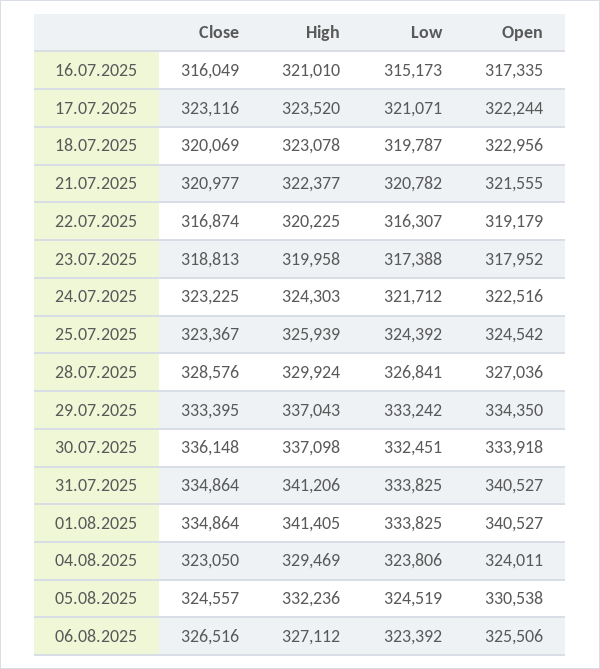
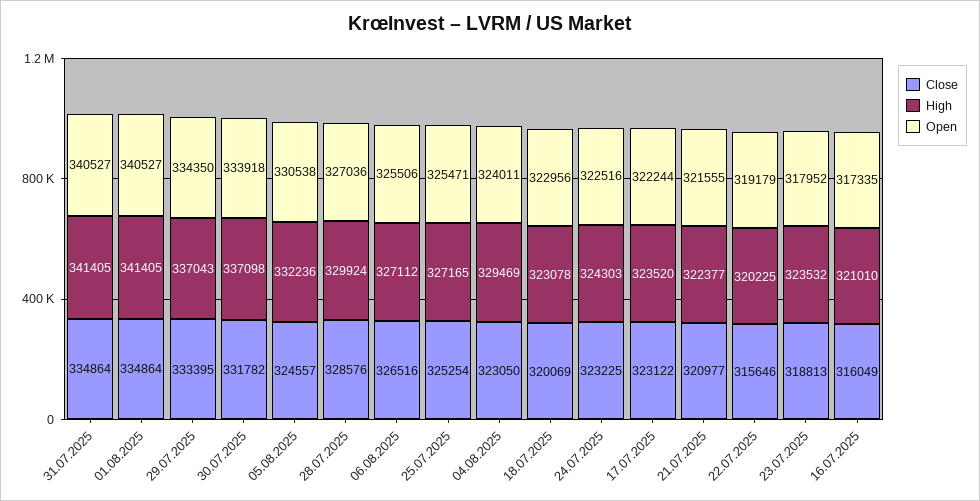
Low, 16.07.2025: 315173 -> none
Close, 17.07.2025: 323116 -> 323122
Low, 17.07.2025: 321071 -> none
Low, 18.07.2025: 319787 -> none
Low, 21.07.2025: 320782 -> none
Close, 22.07.2025: 316874 -> 315646
Low, 22.07.2025: 316307 -> none
High, 23.07.2025: 319958 -> 323532
Low, 23.07.2025: 317388 -> none
Low, 24.07.2025: 321712 -> none
Close, 25.07.2025: 323367 -> 325254
High, 25.07.2025: 325939 -> 327165
Low, 25.07.2025: 324392 -> none
Open, 25.07.2025: 324542 -> 325471
Low, 28.07.2025: 326841 -> none
Low, 29.07.2025: 333242 -> none
Close, 30.07.2025: 336148 -> 331782
Low, 30.07.2025: 332451 -> none
High, 31.07.2025: 341206 -> 341405
Low, 31.07.2025: 333825 -> none
Low, 01.08.2025: 333825 -> none
Low, 04.08.2025: 323806 -> none
Low, 05.08.2025: 324519 -> none
Low, 06.08.2025: 323392 -> none

